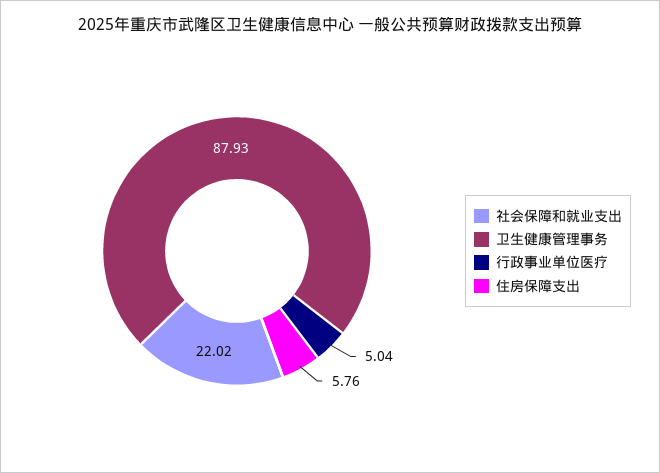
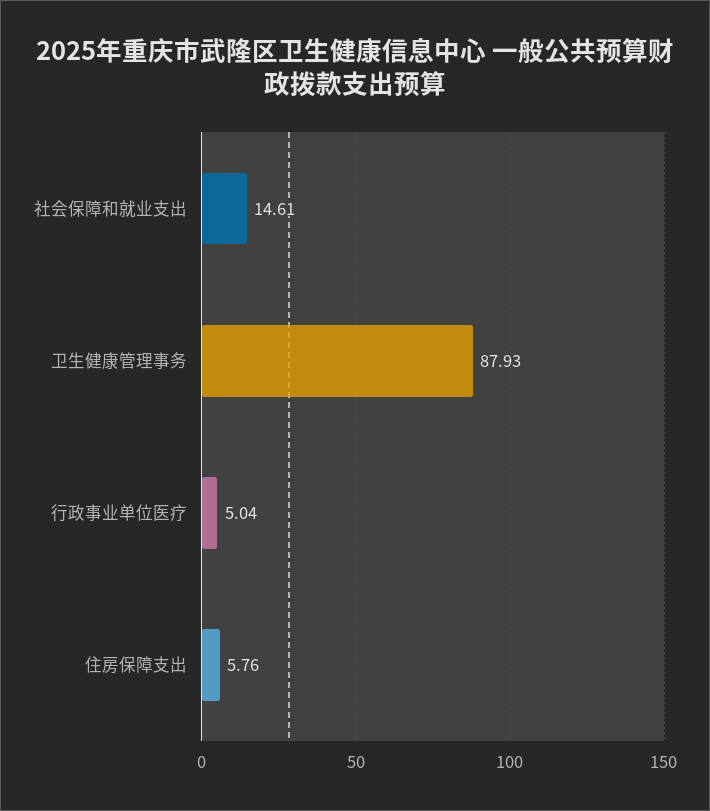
社会保障和就业支出: 22.02 -> 14.61

